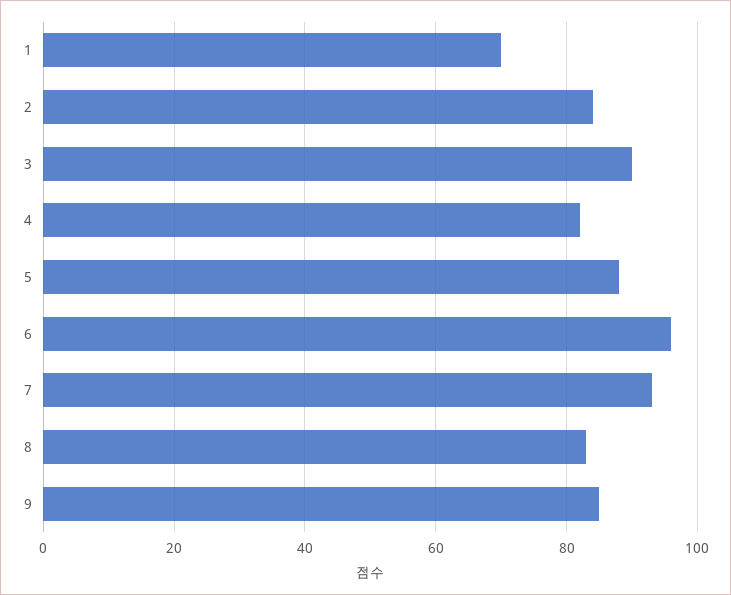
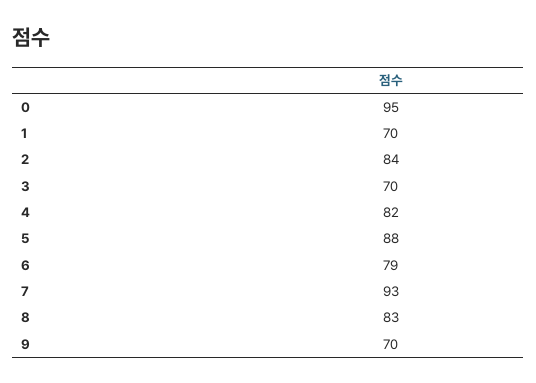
3: 90 -> 70
6: 95 -> 79
9: 85 -> 70
0: none -> 95

